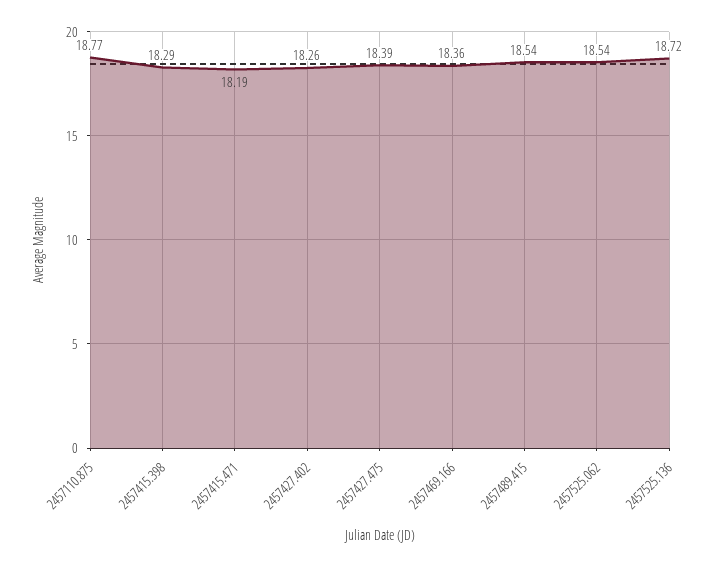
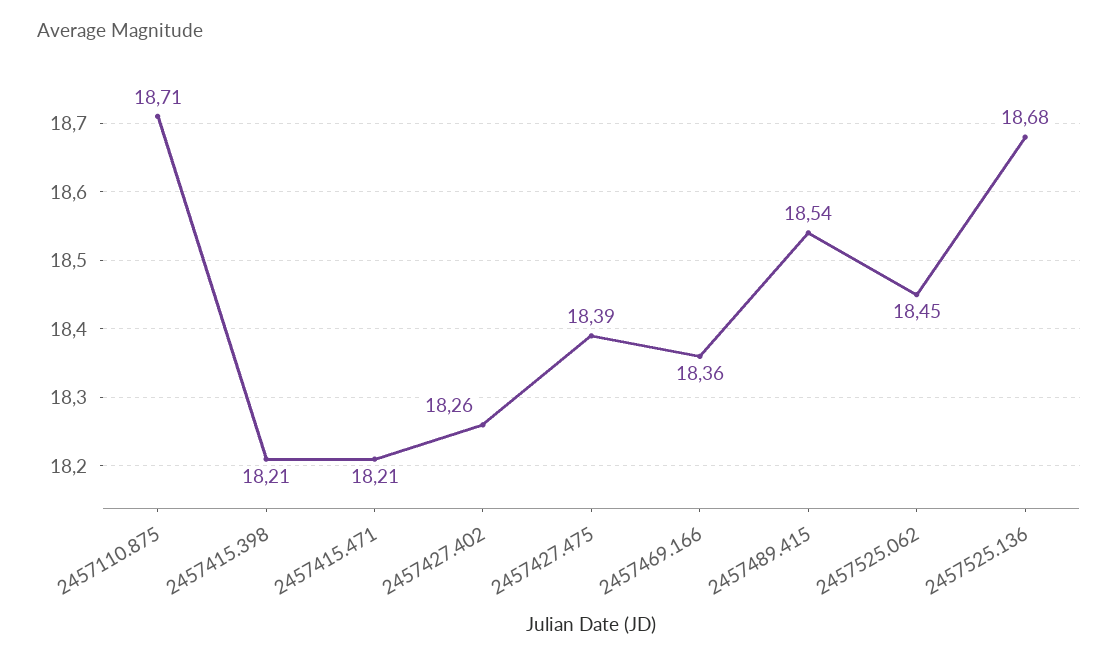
2457110.875: 18.77 -> 18.71
2457415.398: 18.29 -> 18.21
2457415.471: 18.19 -> 18.21
2457525.062: 18.54 -> 18.45
2457525.136: 18.72 -> 18.68

